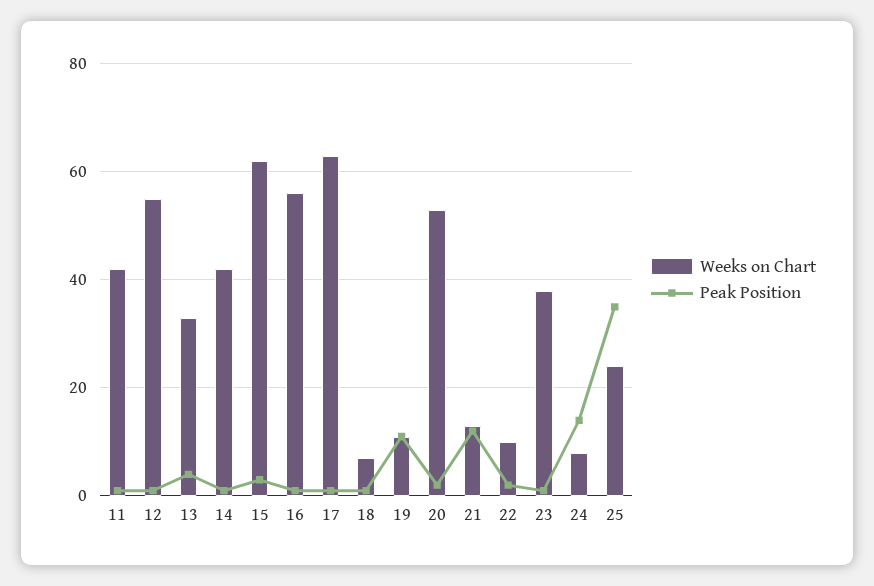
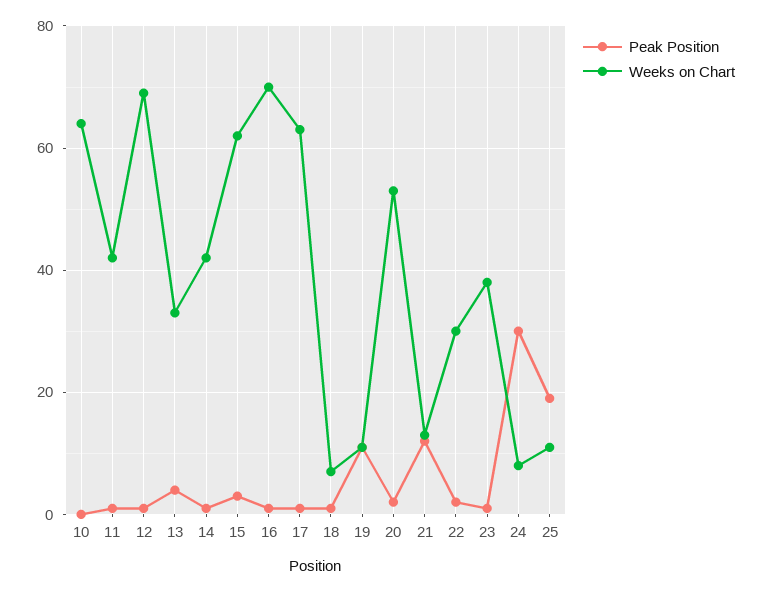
Weeks on Chart, 12: 55 -> 70
Weeks on Chart, 16: 55 -> 70
Weeks on Chart, 22: 10 -> 30
Peak Position, 24: 15 -> 30
Weeks on Chart, 25: 25 -> 10
Peak Position, 25: 35 -> 20
Peak Position, 10: none -> 0
Weeks on Chart, 10: none -> 65

